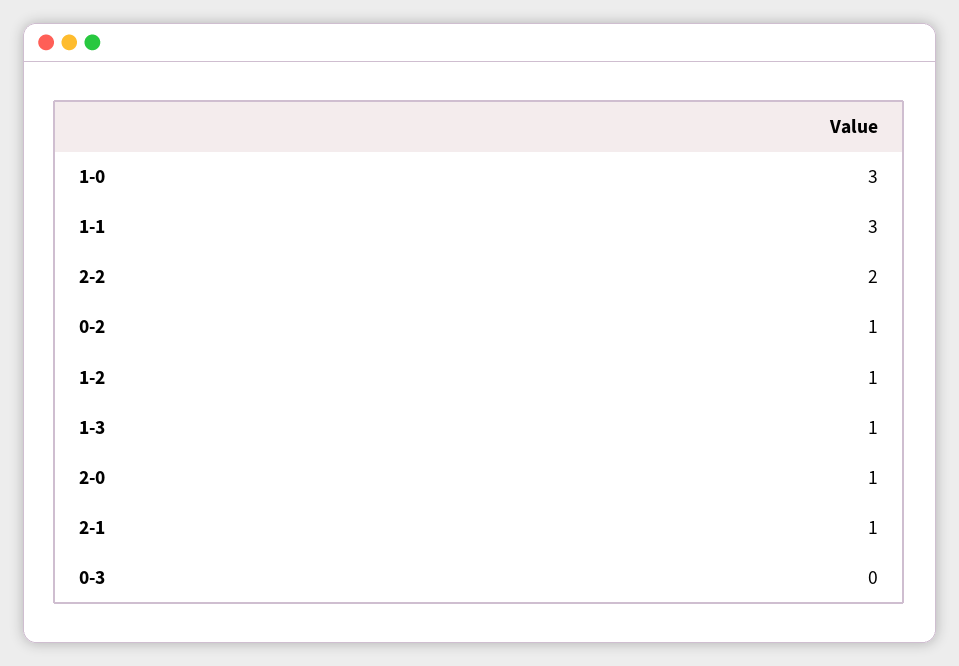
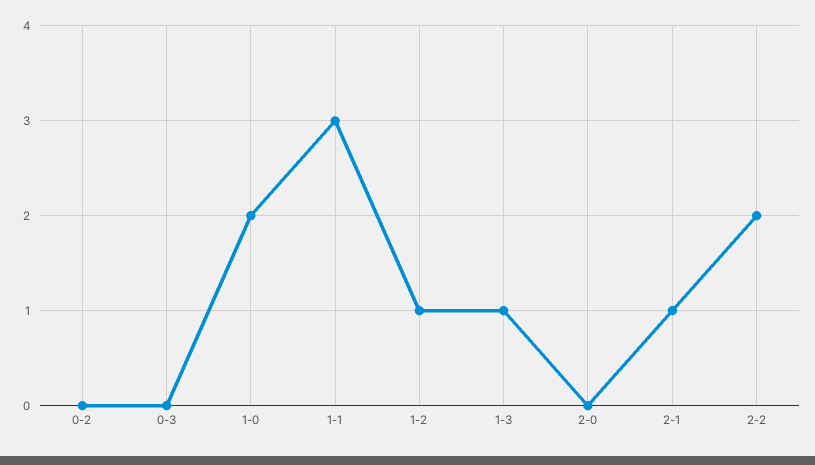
1-0: 3 -> 2
0-2: 1 -> 0
2-0: 1 -> 0

